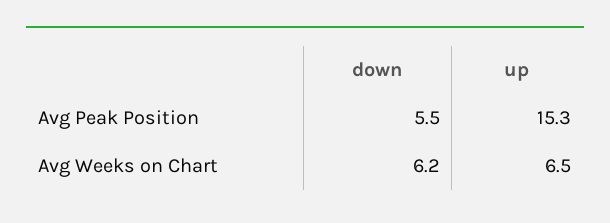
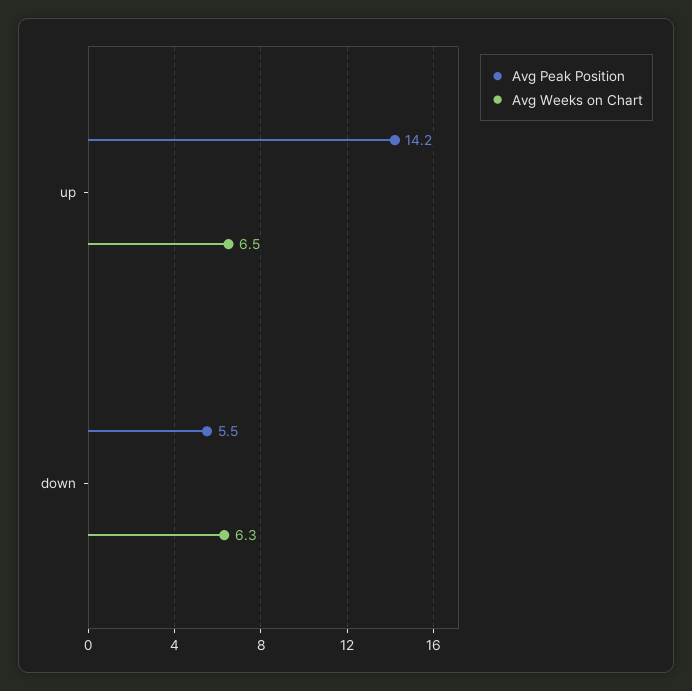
Avg Peak Position, up: 15.3 -> 14.2
Avg Weeks on Chart, down: 6.2 -> 6.3

